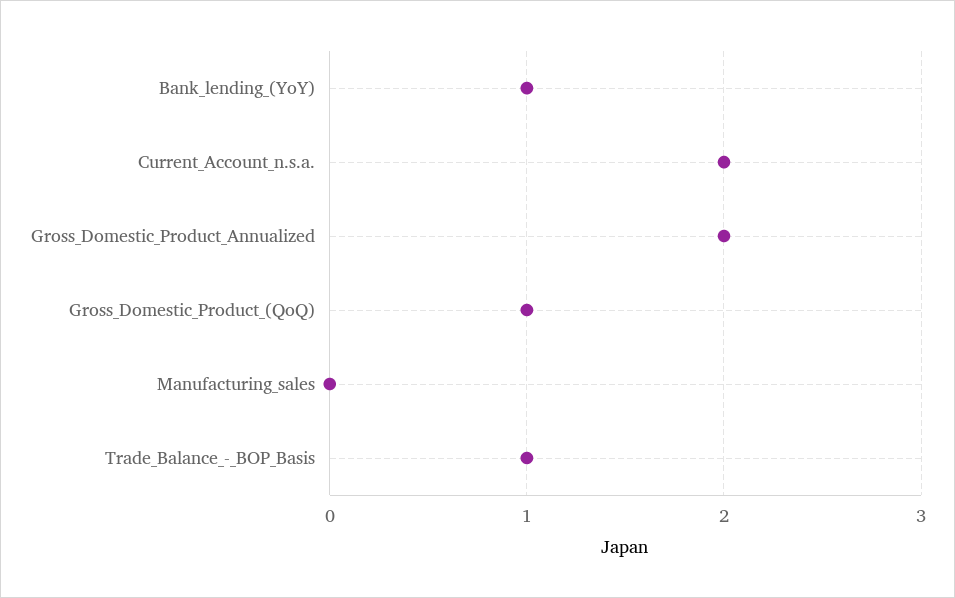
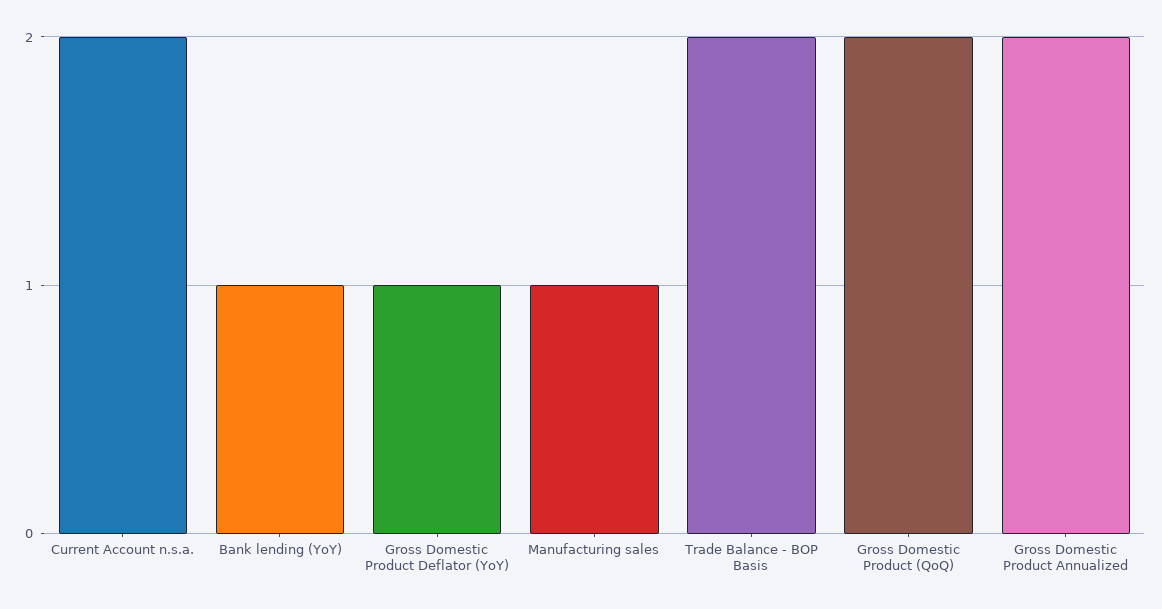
Gross_Domestic_Product_(QoQ): 1 -> 2
Manufacturing_sales: 0 -> 1
Trade_Balance_-_BOP_Basis: 1 -> 2
Gross Domestic Product Deflator (YoY): none -> 1

